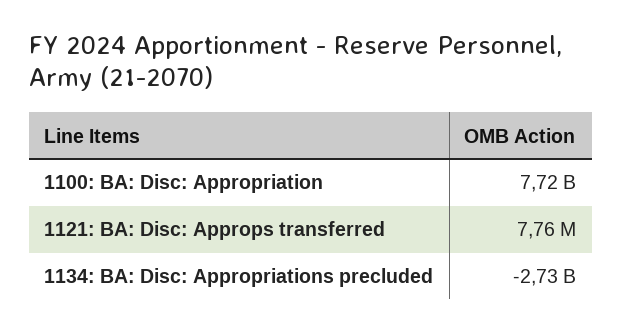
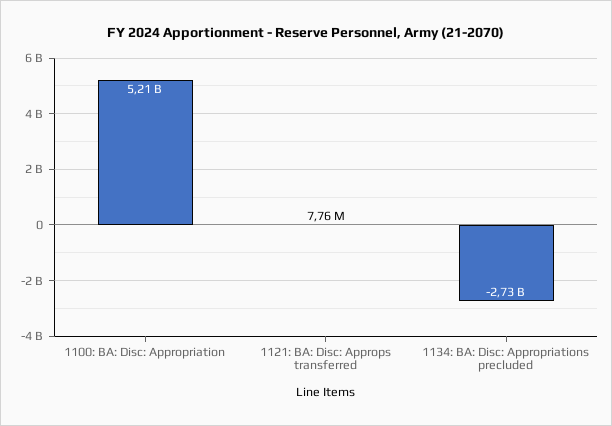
1100: BA: Disc: Appropriation: 7720000000 -> 5210000000

